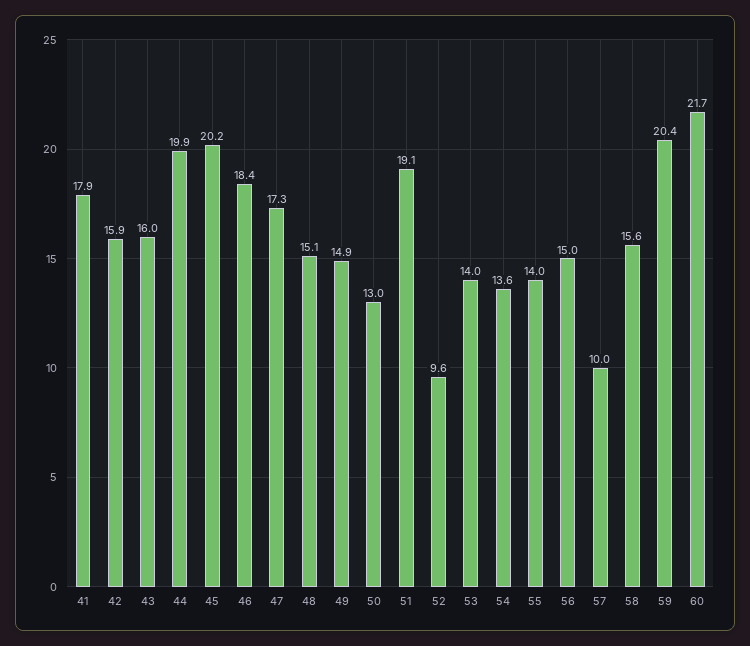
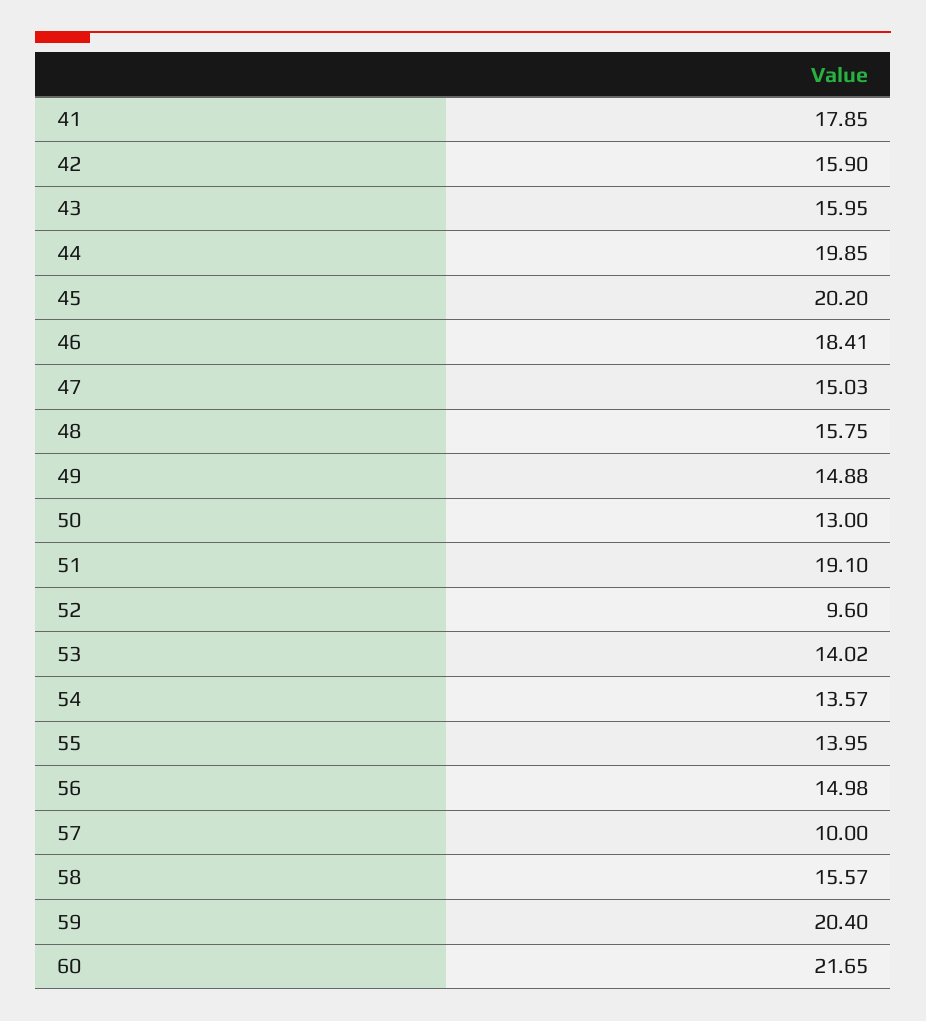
47: 17.3 -> 15.03
48: 15.1 -> 15.75

